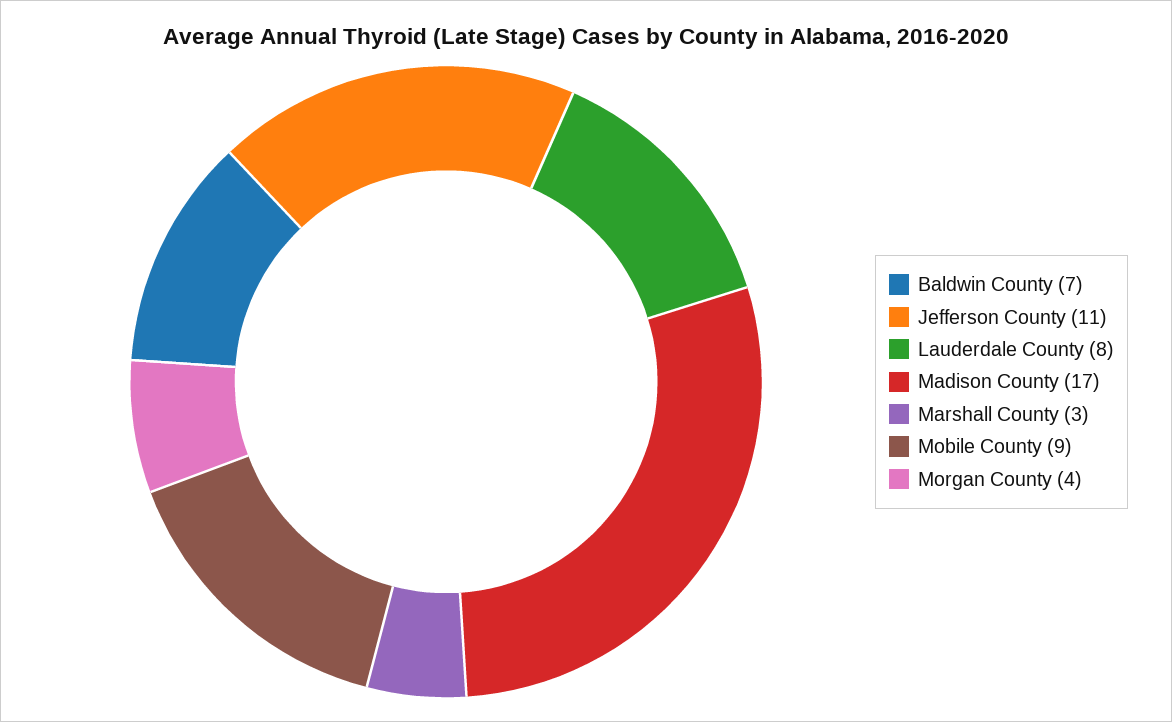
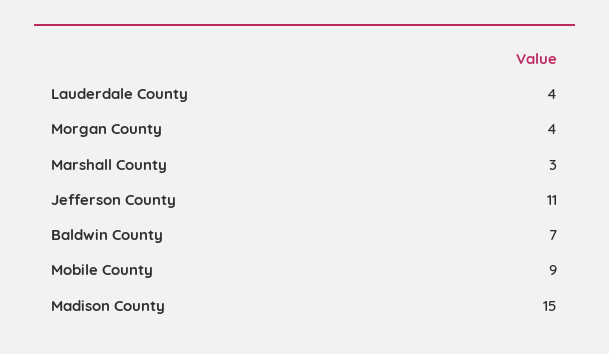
Lauderdale County: 8 -> 4
Madison County: 17 -> 15

